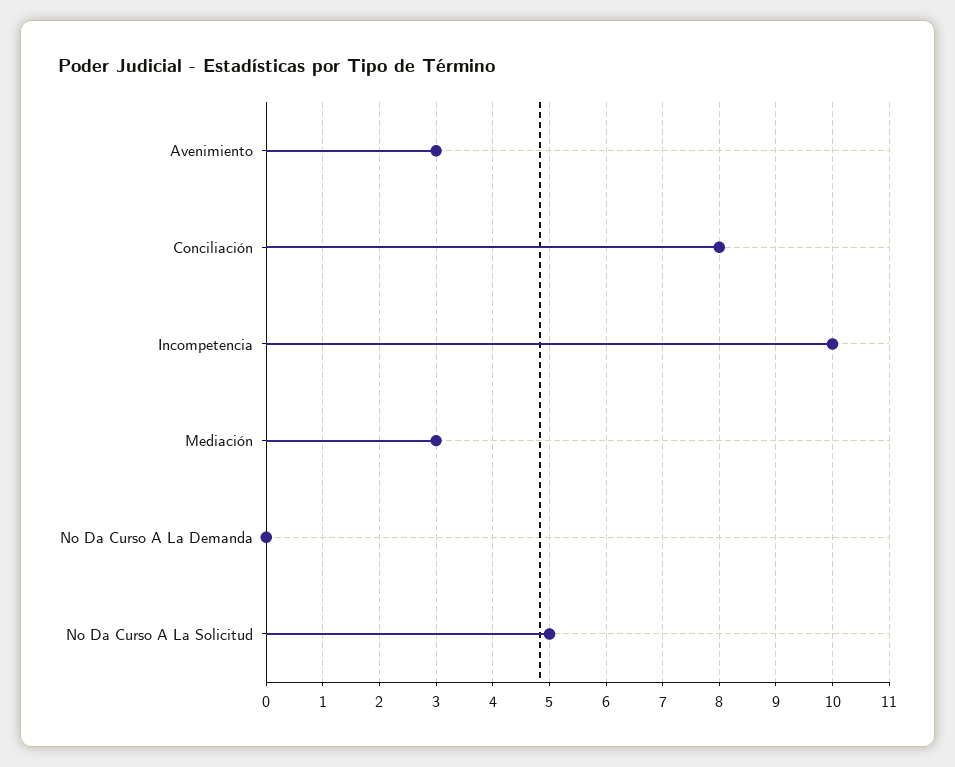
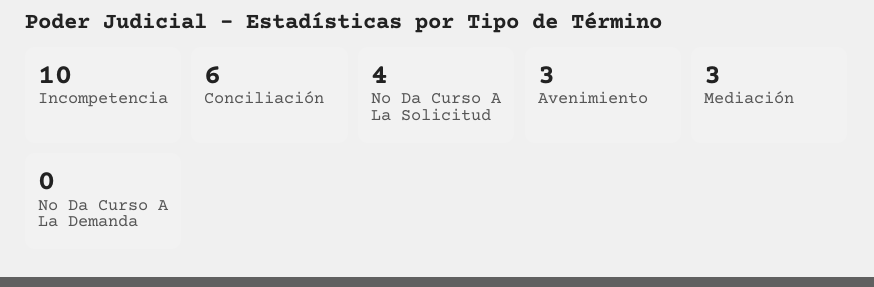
Conciliación: 8 -> 6
No Da Curso A La Solicitud: 5 -> 4

